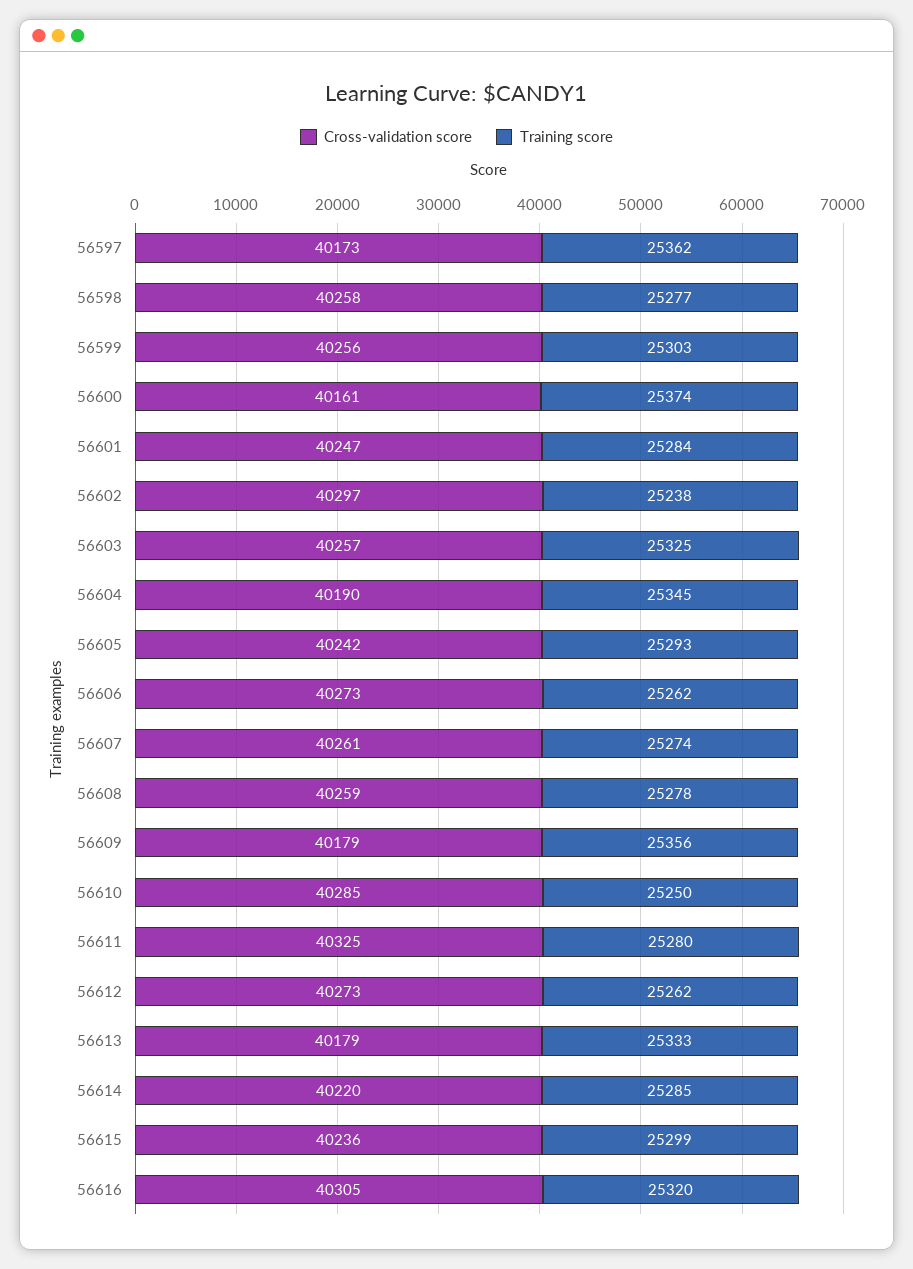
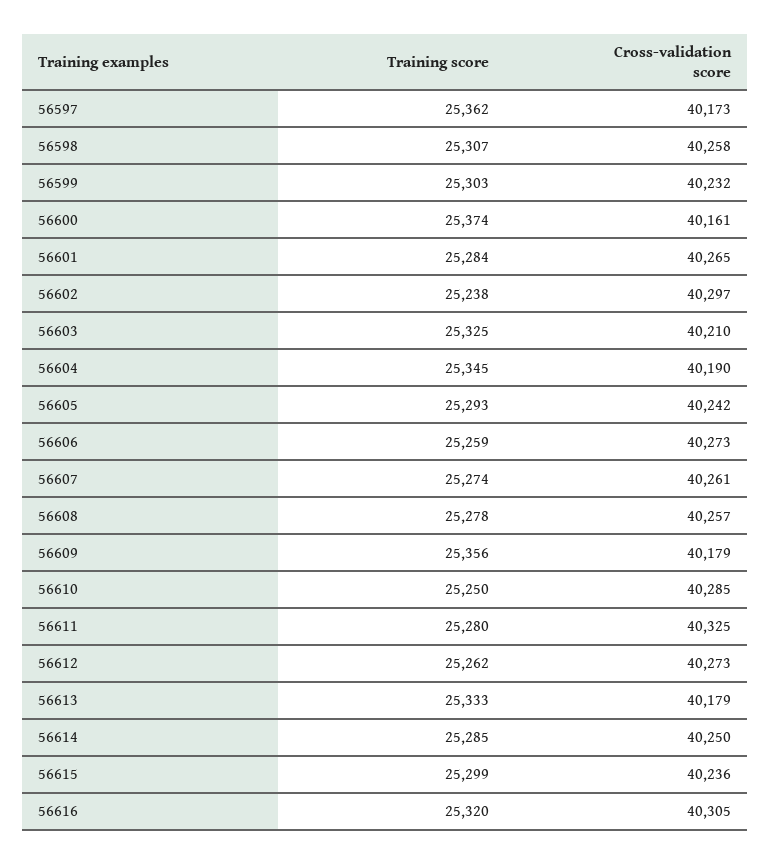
Training score, 56598: 25277 -> 25307
Cross-validation score, 56599: 40256 -> 40232
Cross-validation score, 56601: 40247 -> 40265
Cross-validation score, 56603: 40257 -> 40210
Training score, 56606: 25262 -> 25259
Cross-validation score, 56608: 40259 -> 40257
Cross-validation score, 56614: 40220 -> 40250

